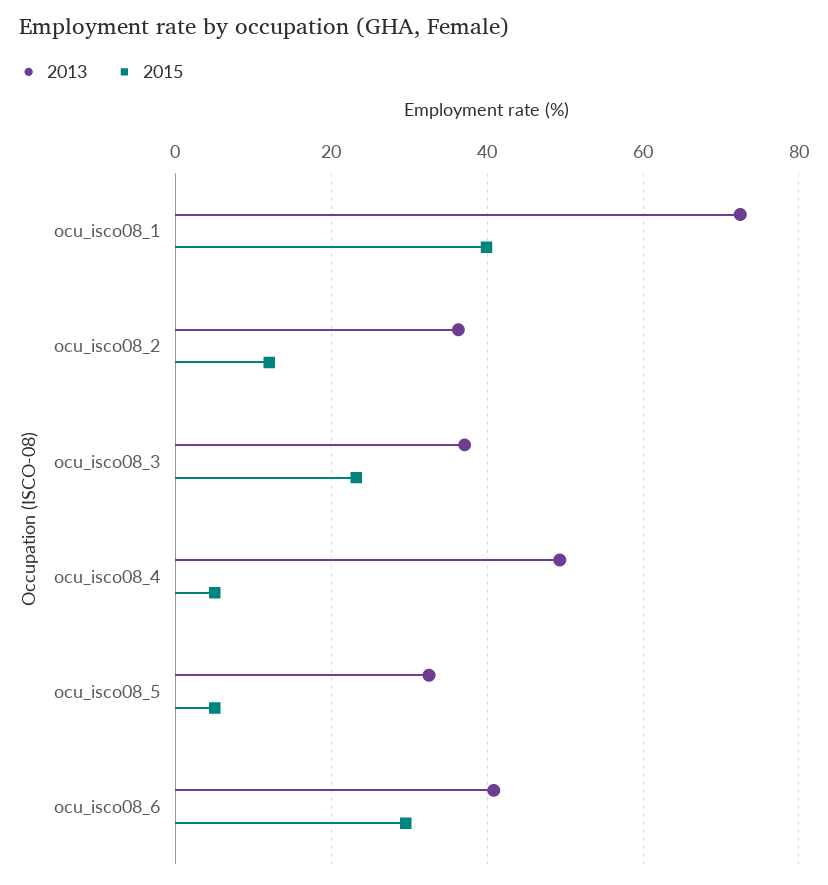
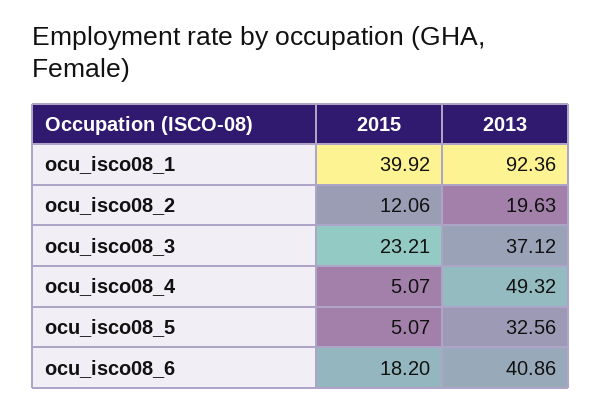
2013, ocu_isco08_1: 72 -> 92.36
2013, ocu_isco08_2: 36 -> 19.63
2015, ocu_isco08_6: 30 -> 18.2

